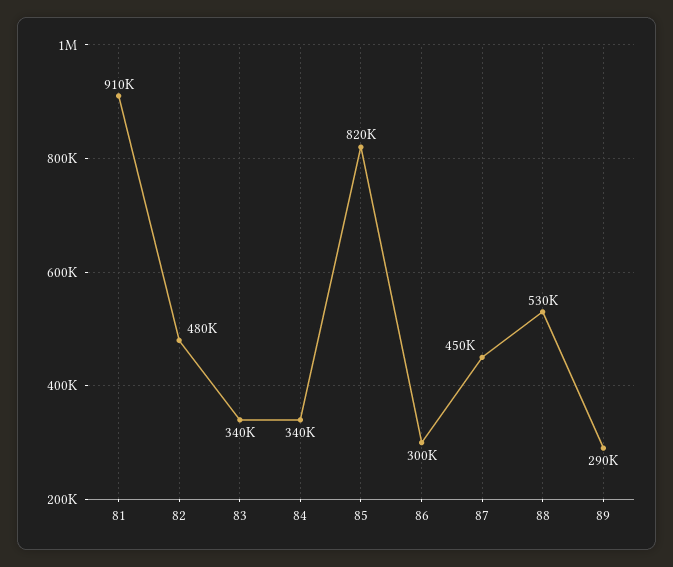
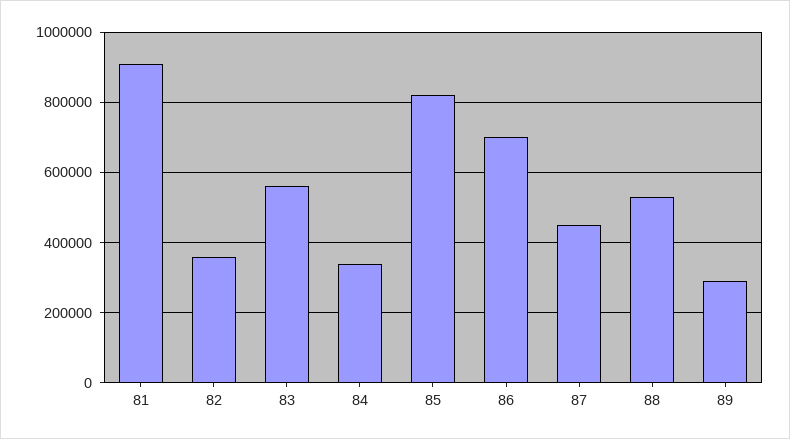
82: 480000 -> 360000
83: 340000 -> 560000
86: 300000 -> 700000

